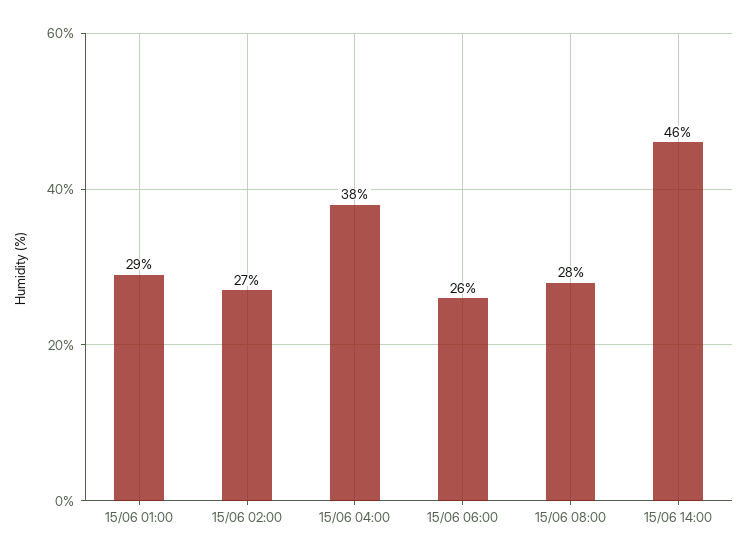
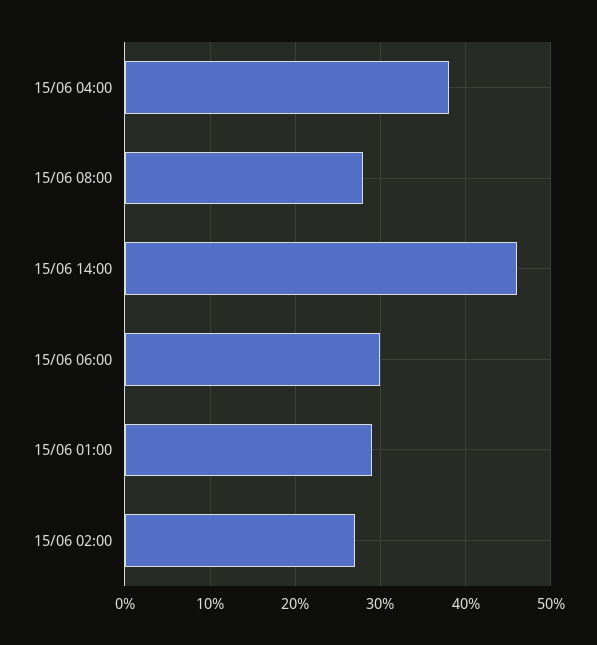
15/06 06:00: 26 -> 30

